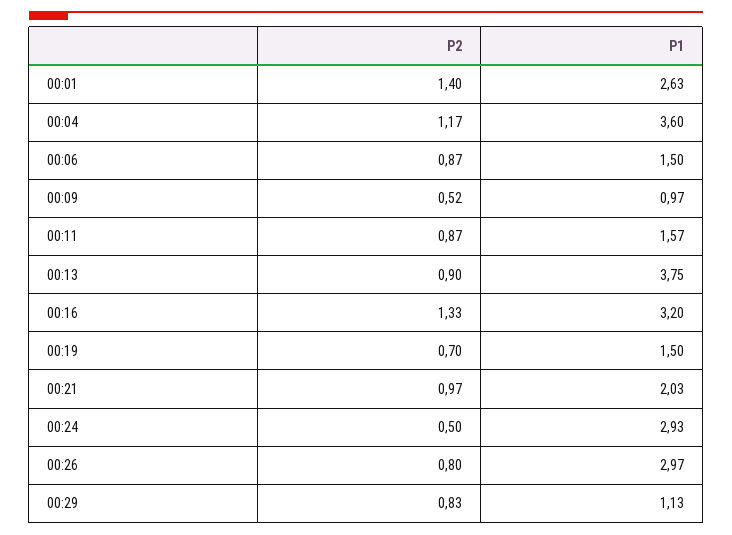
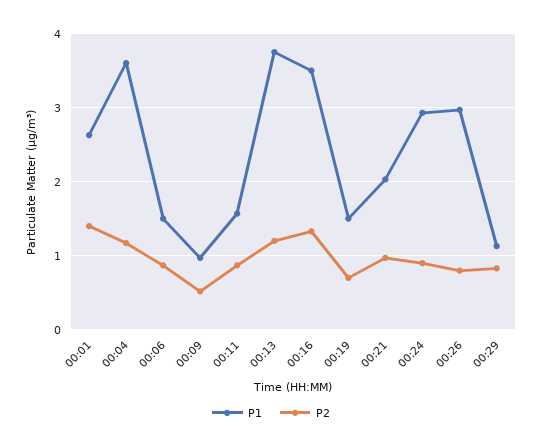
P2, 00:13: 0.9 -> 1.2
P1, 00:16: 3.2 -> 3.5
P2, 00:24: 0.5 -> 0.9

